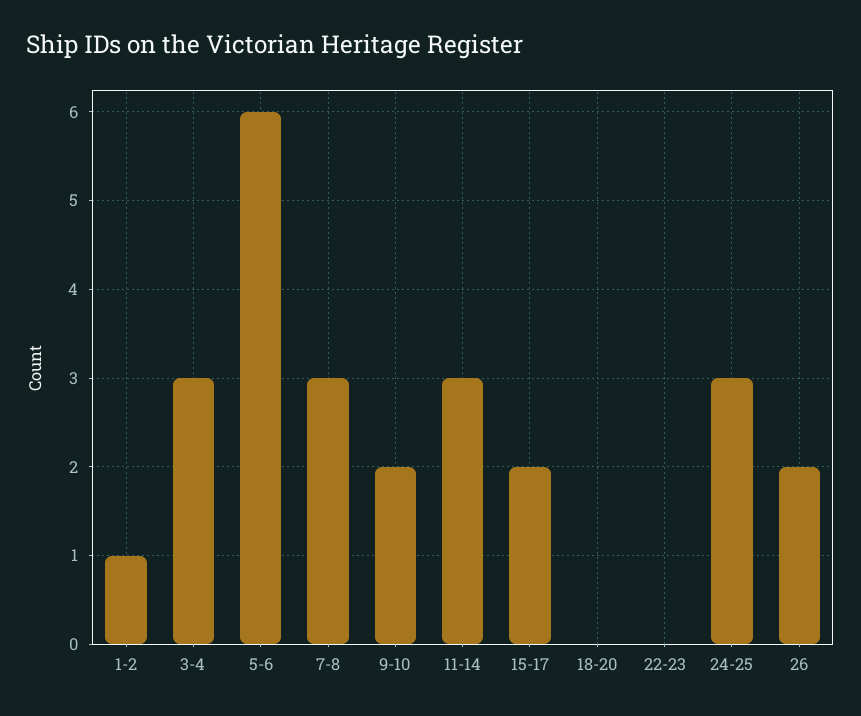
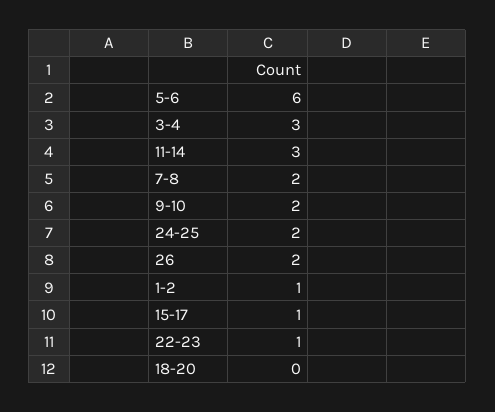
7-8: 3 -> 2
15-17: 2 -> 1
22-23: 0 -> 1
24-25: 3 -> 2

